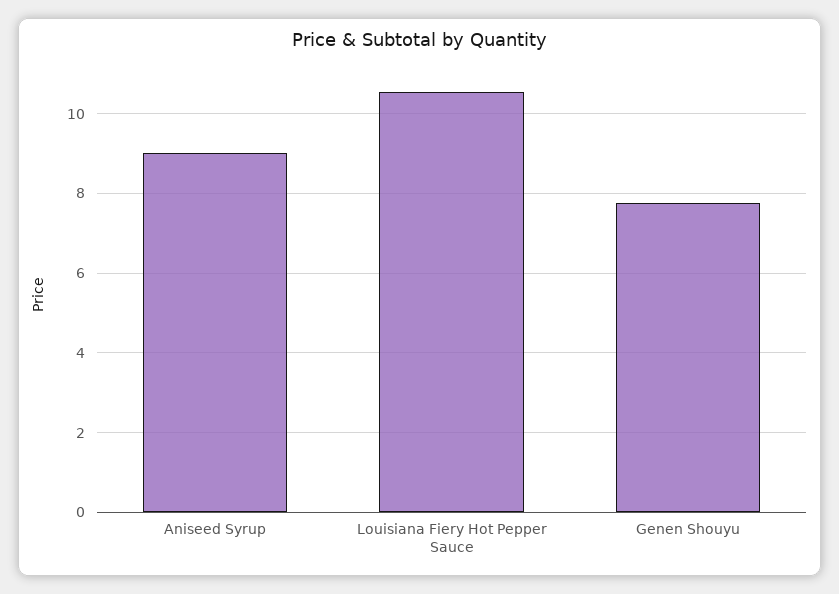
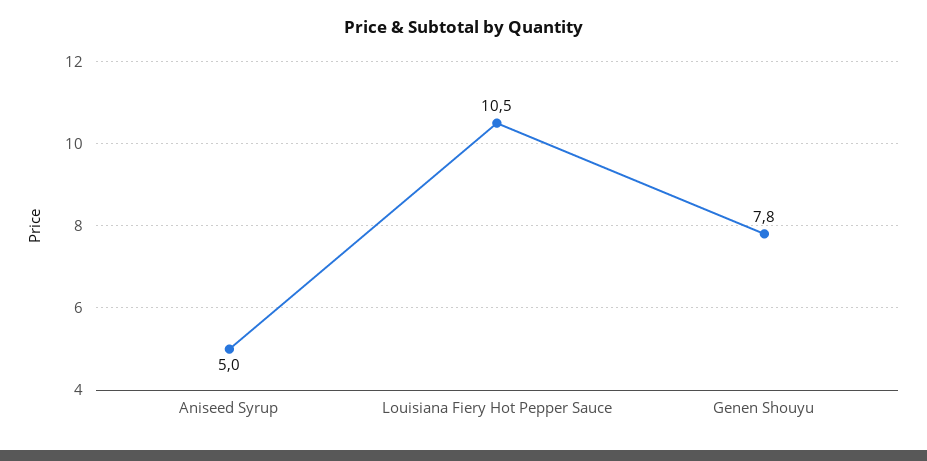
Aniseed Syrup: 9 -> 5

